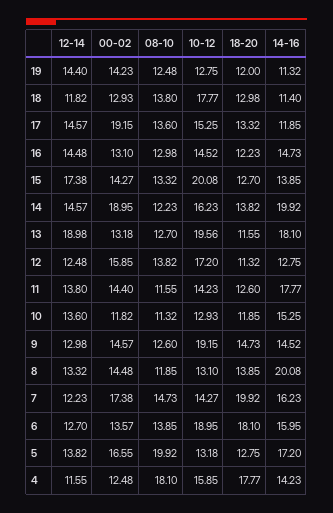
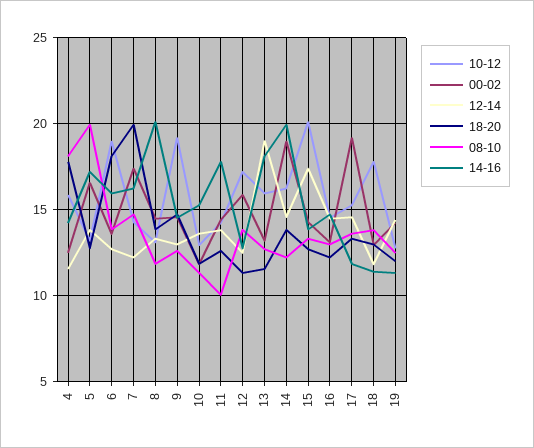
10-12, 13: 19.56 -> 16
08-10, 11: 11.55 -> 10

